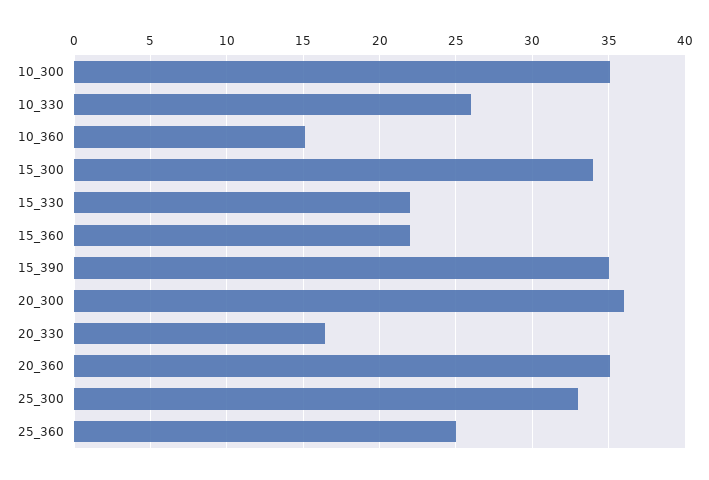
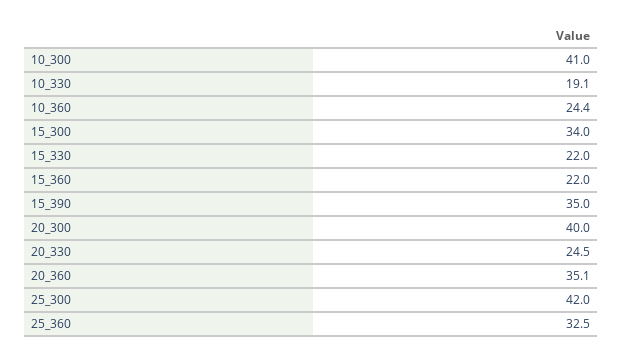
10_300: 35 -> 41
10_330: 26 -> 19.1
10_360: 15 -> 24.4
20_300: 36 -> 40
20_330: 16.5 -> 24.5
25_300: 33 -> 42
25_360: 25 -> 32.5

